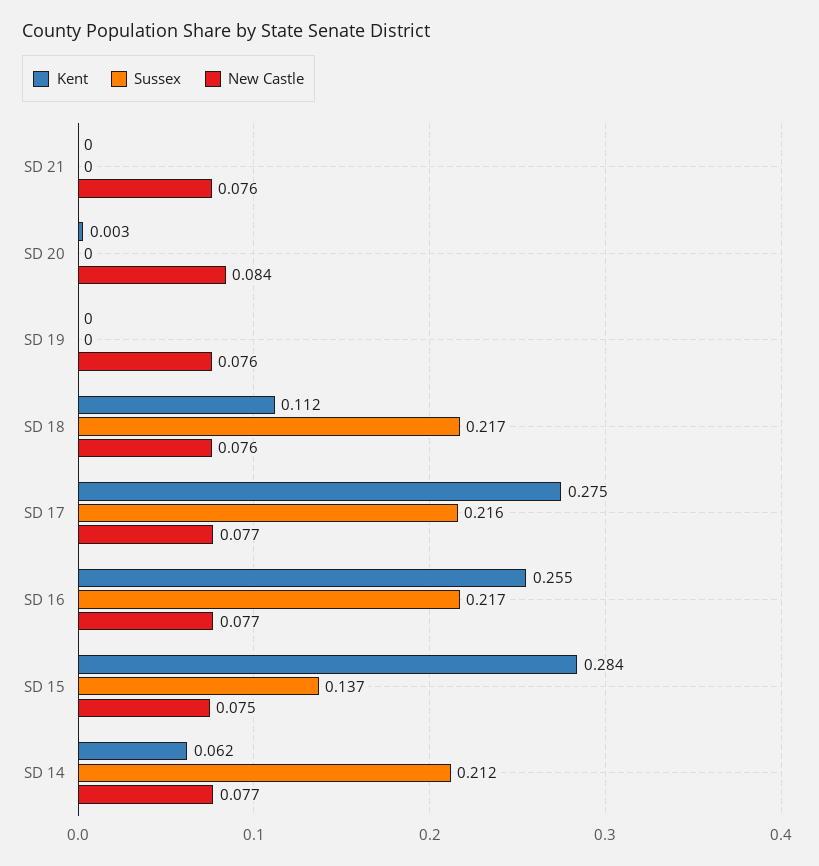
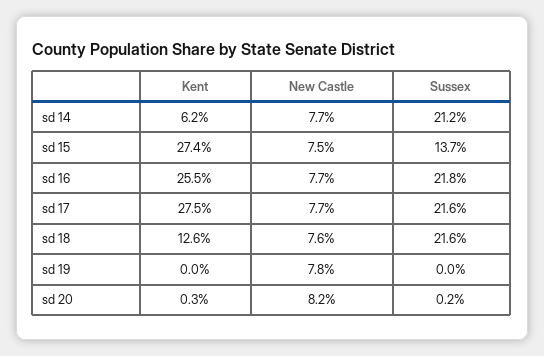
Kent, SD 21: 0 -> none
Sussex, SD 21: 0 -> none
New Castle, SD 21: 0.076 -> none
Sussex, SD 20: 0 -> 0.002
New Castle, SD 20: 0.084 -> 0.082
New Castle, SD 19: 0.076 -> 0.078
Kent, SD 18: 0.112 -> 0.126
Sussex, SD 18: 0.217 -> 0.216
Sussex, SD 16: 0.217 -> 0.218
Kent, SD 15: 0.284 -> 0.274

